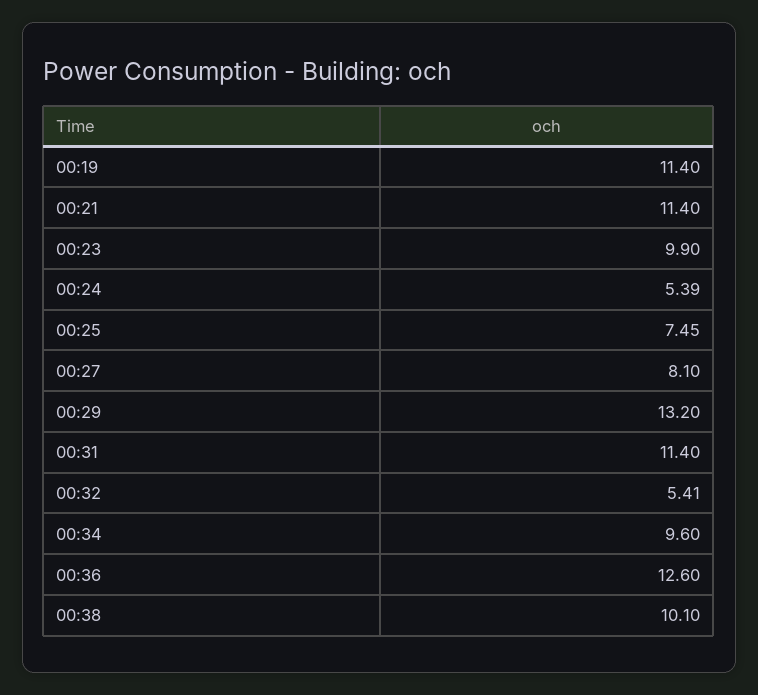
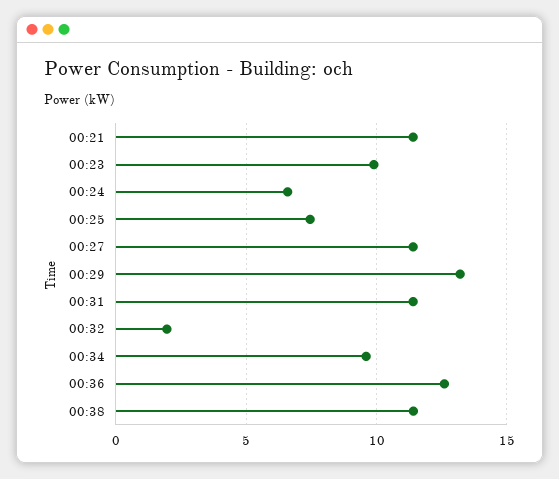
00:19: 11.4 -> none
00:24: 5.39 -> 6.5
00:27: 8.1 -> 11.5
00:32: 5.41 -> 2
00:38: 10.1 -> 11.5

